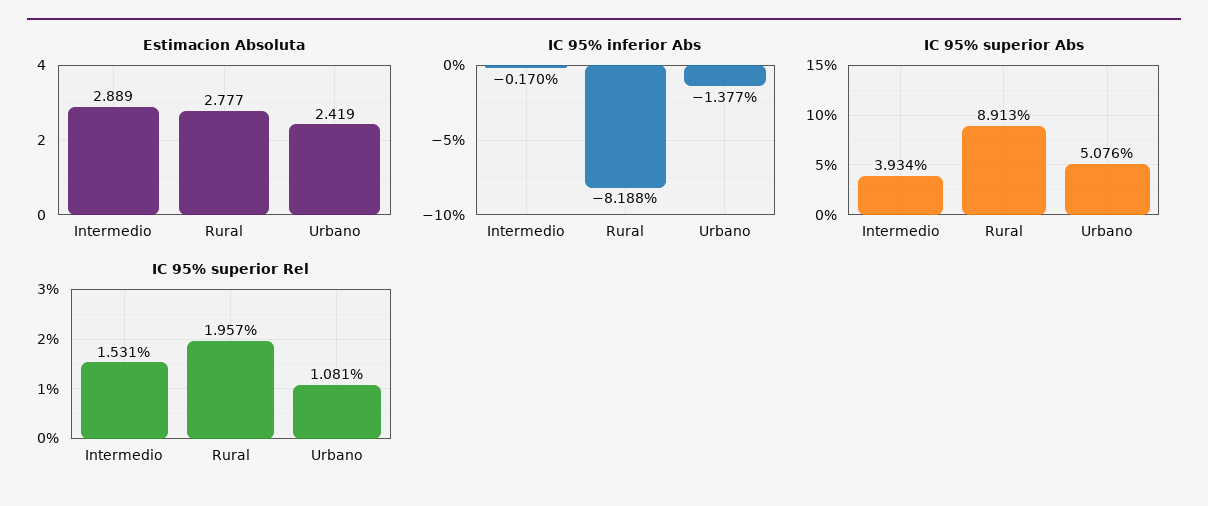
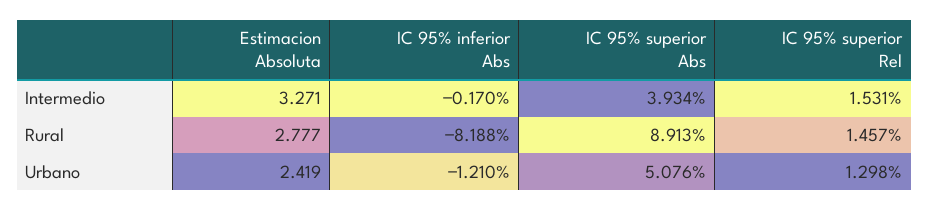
Estimacion Absoluta, Intermedio: 2.889 -> 3.271
IC 95% inferior Abs, Urbano: -1.377 -> -1.21
IC 95% superior Rel, Rural: 1.957 -> 1.457
IC 95% superior Rel, Urbano: 1.081 -> 1.298

